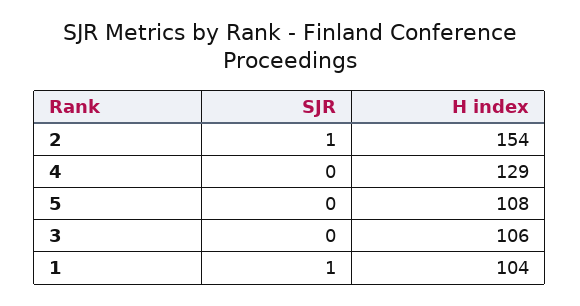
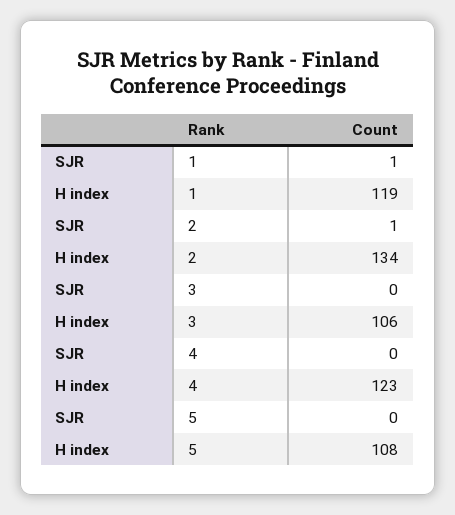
H index, 2: 154 -> 134
H index, 4: 129 -> 123
H index, 1: 104 -> 119

